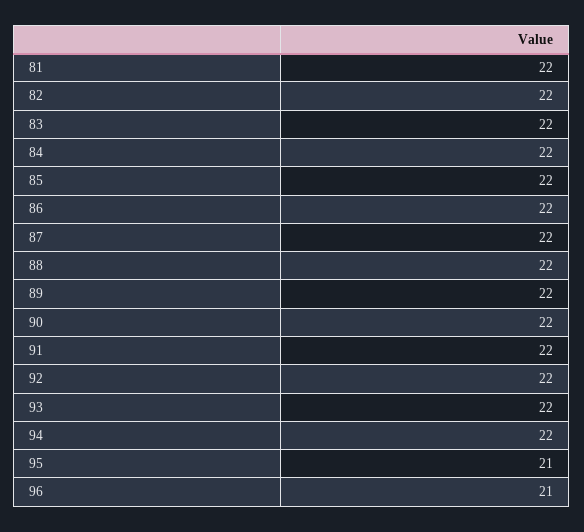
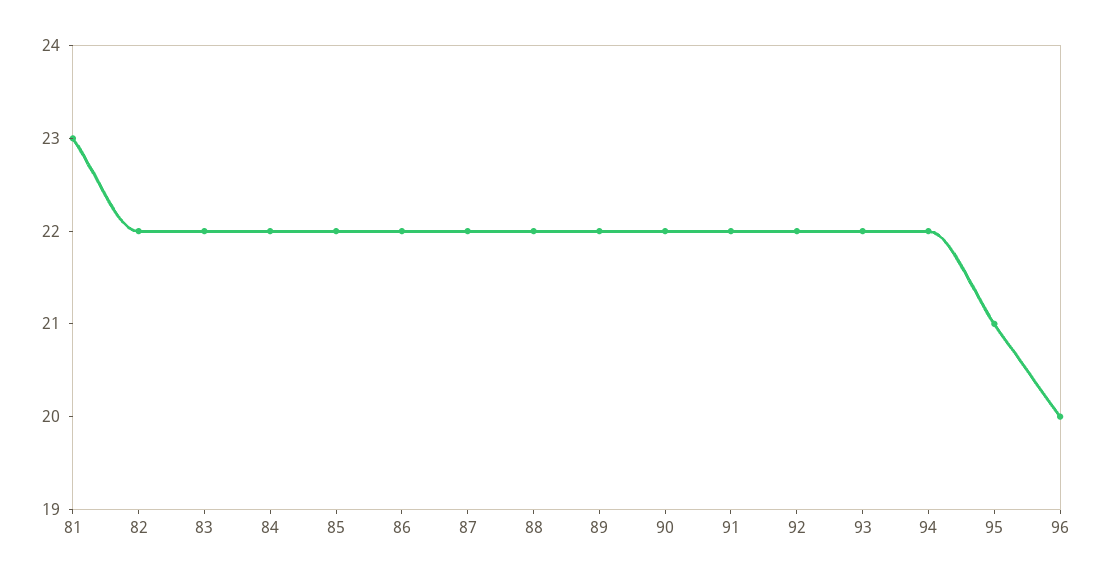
81: 22 -> 23
96: 21 -> 20

